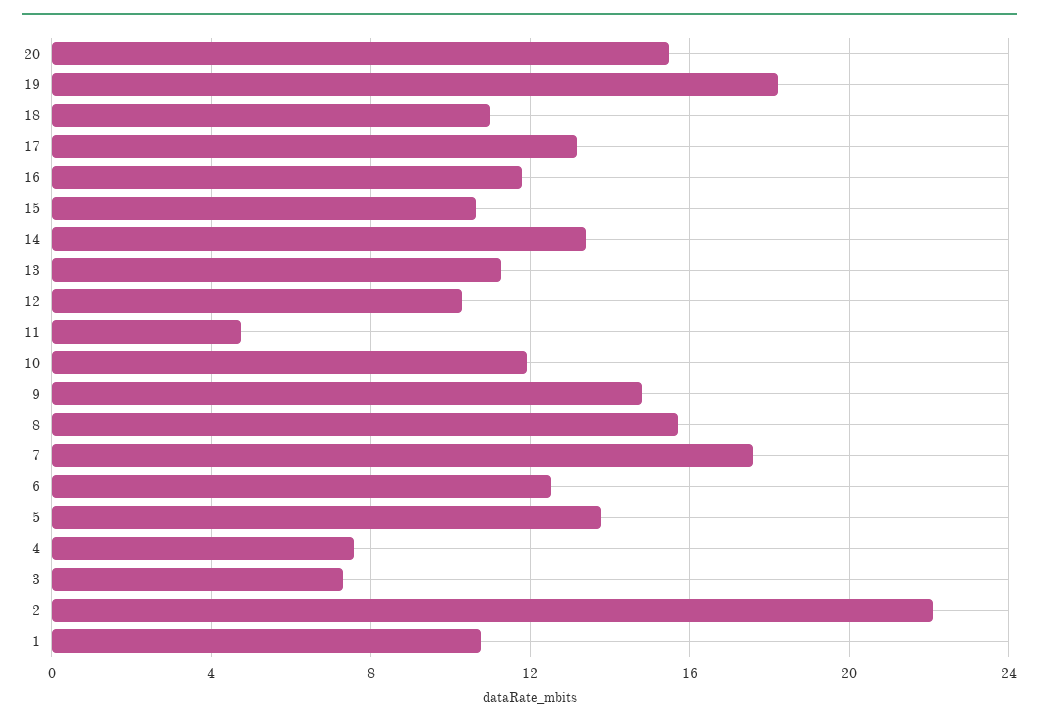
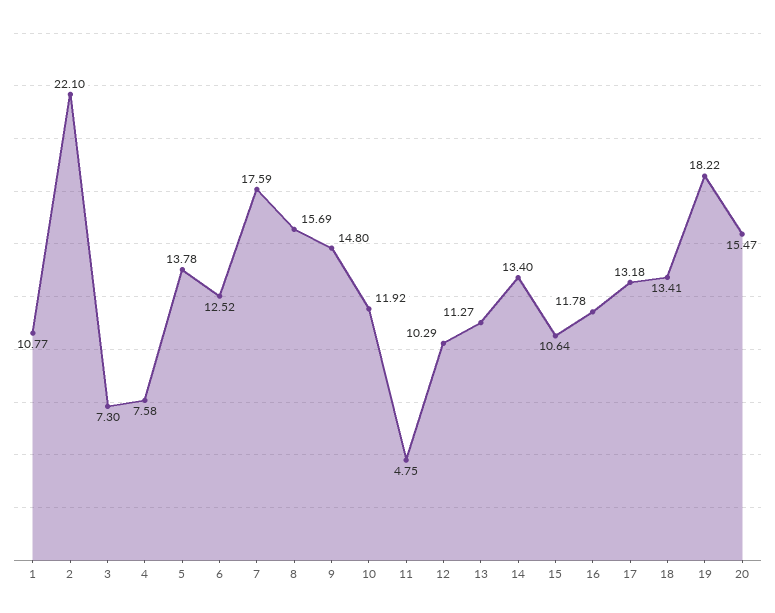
18: 11 -> 13.41

